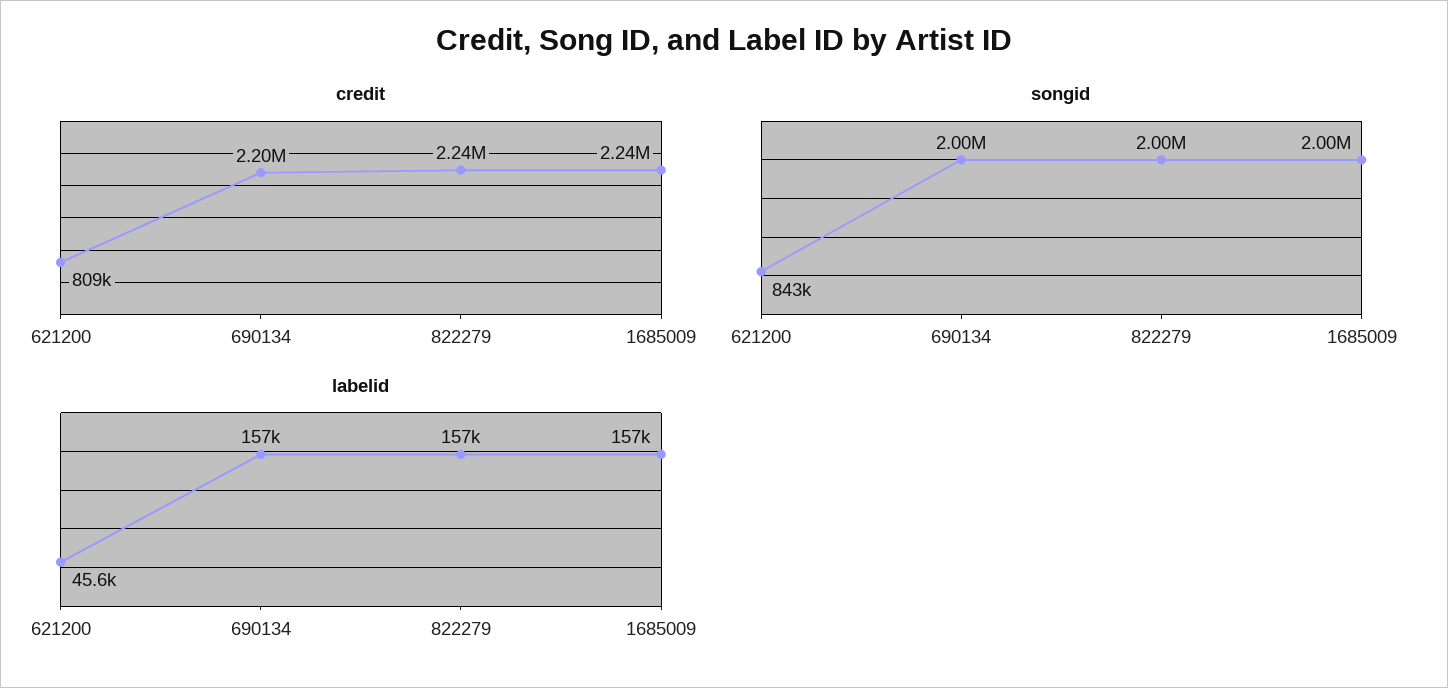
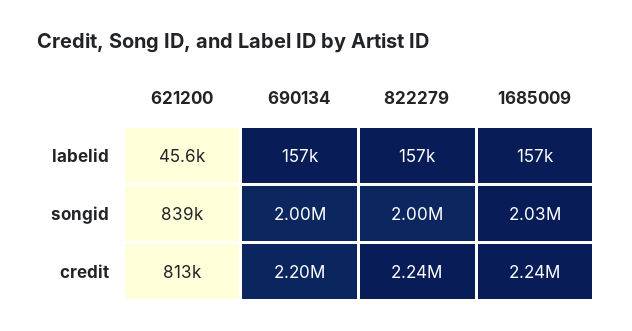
credit, 621200: 809000 -> 813000
songid, 621200: 843000 -> 839000
songid, 1685009: 2000000 -> 2030000

